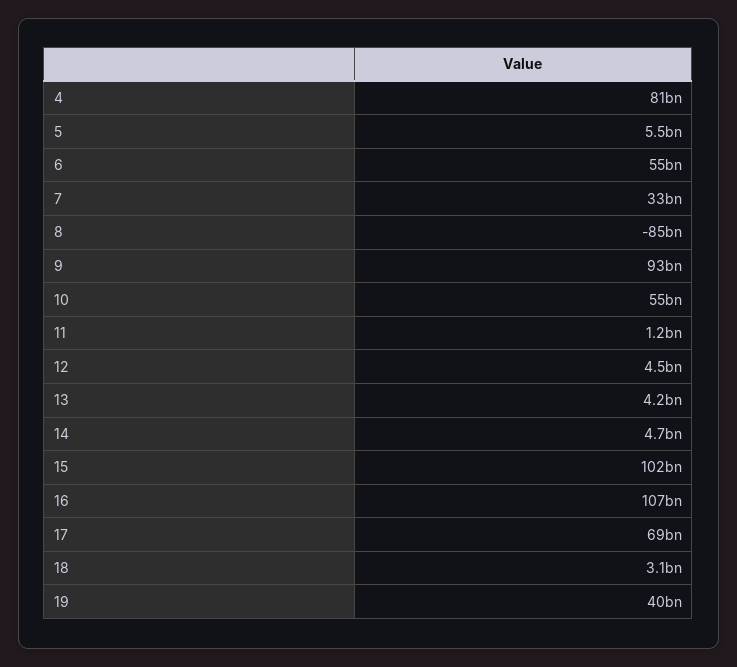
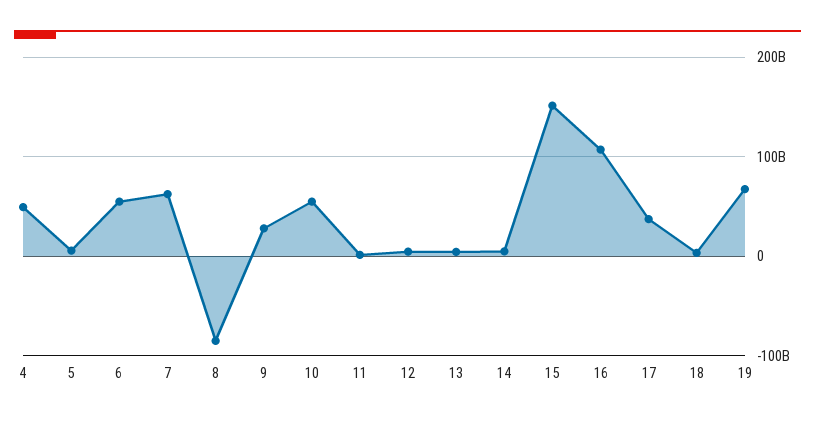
4: 81000000000 -> 50000000000
7: 33000000000 -> 60000000000
9: 93000000000 -> 30000000000
15: 102000000000 -> 150000000000
17: 69000000000 -> 40000000000
19: 40000000000 -> 70000000000

